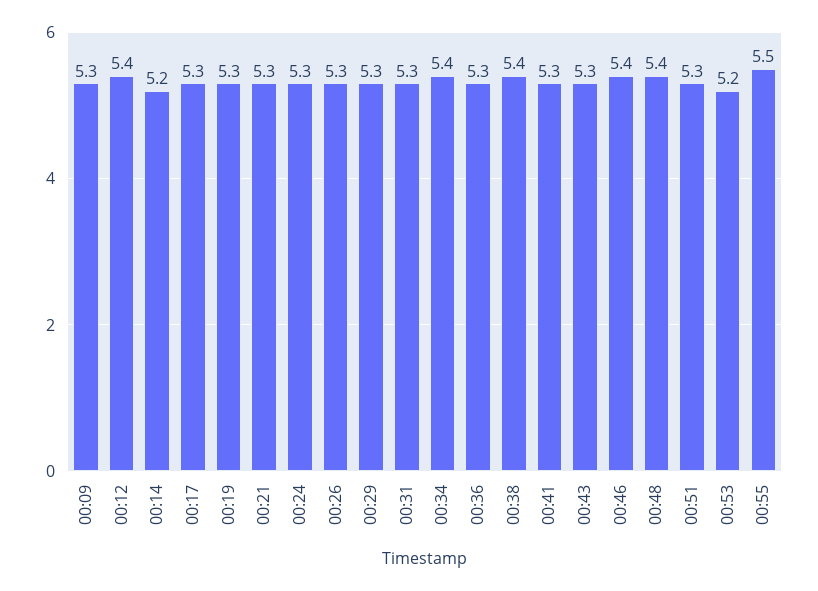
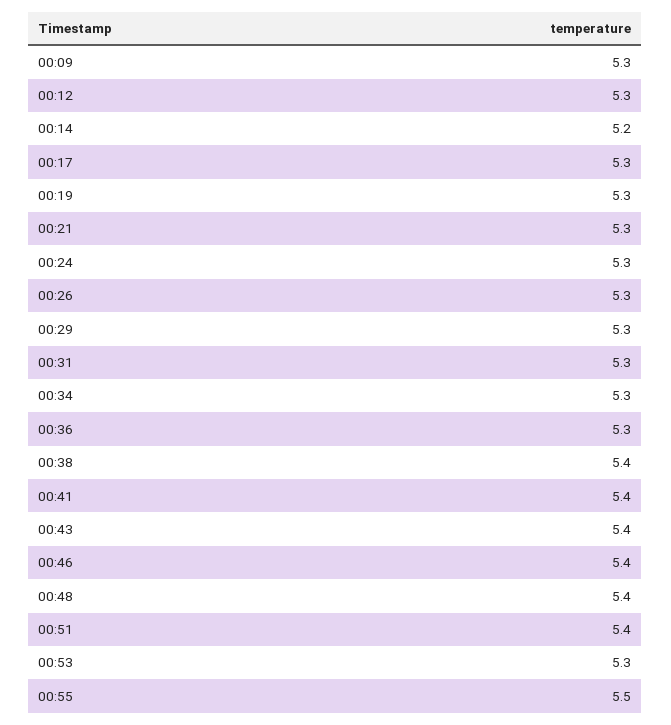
00:12: 5.4 -> 5.3
00:34: 5.4 -> 5.3
00:41: 5.3 -> 5.4
00:43: 5.3 -> 5.4
00:51: 5.3 -> 5.4
00:53: 5.2 -> 5.3

